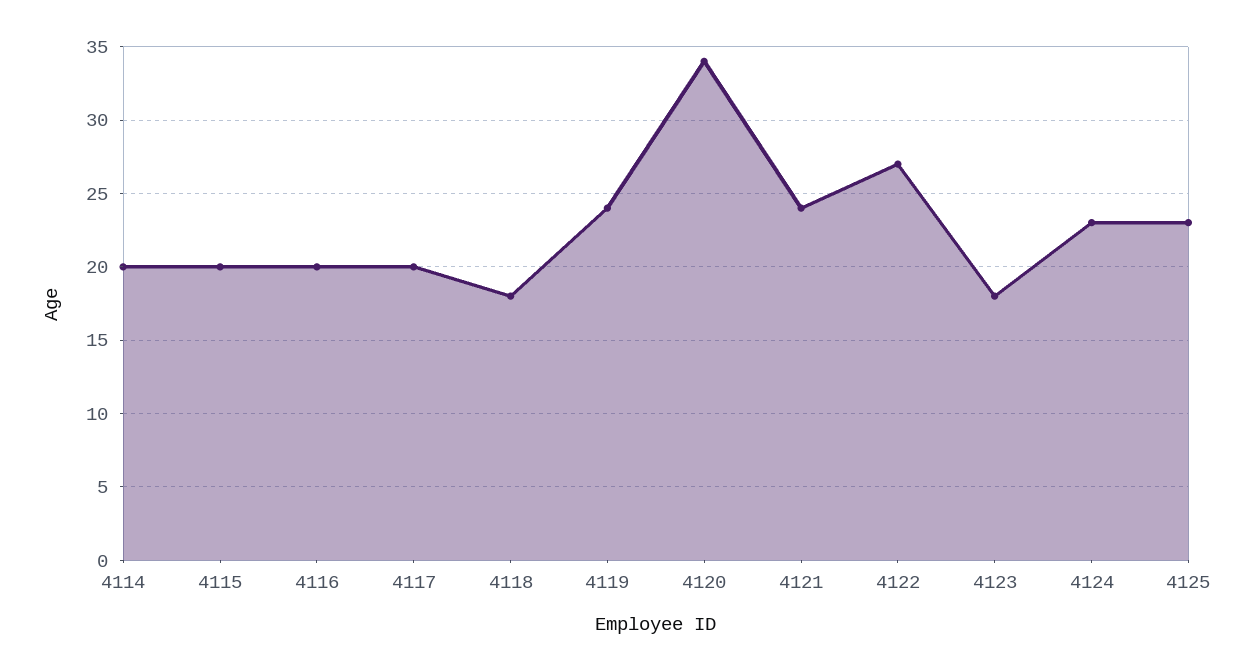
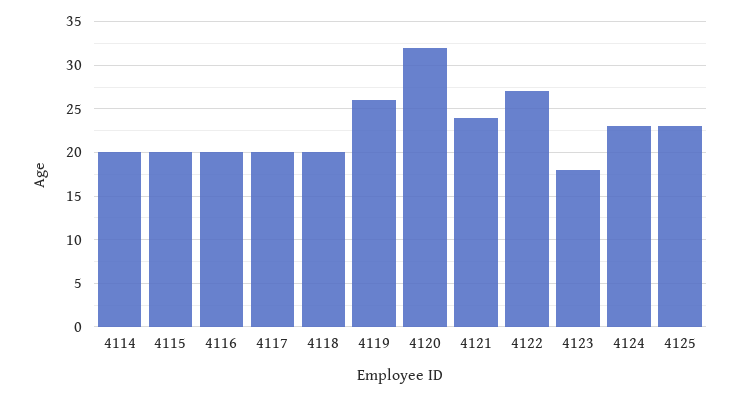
4118: 18 -> 20
4119: 24 -> 26
4120: 34 -> 32

